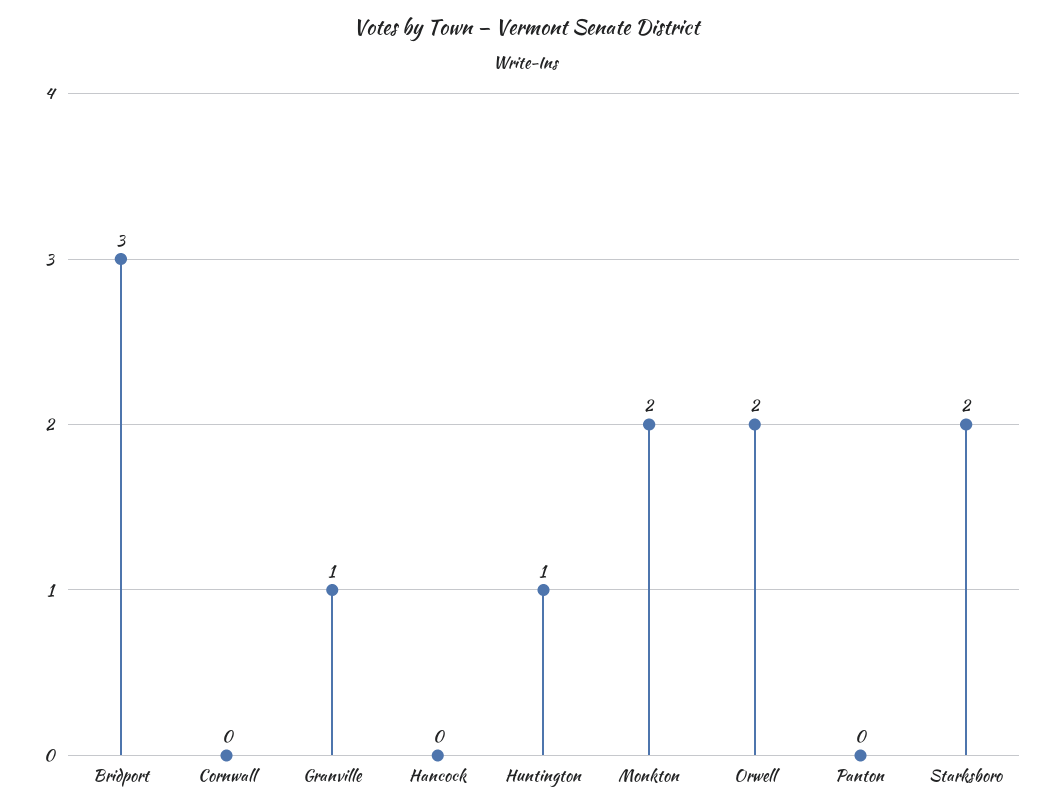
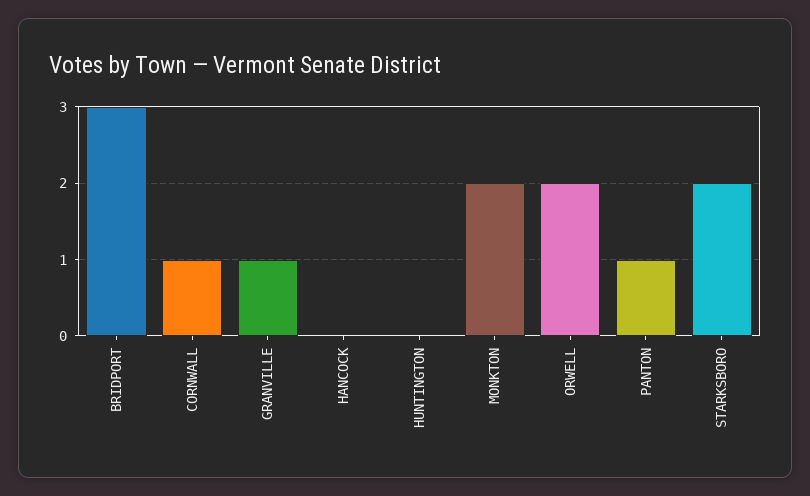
Cornwall: 0 -> 1
Huntington: 1 -> 0
Panton: 0 -> 1

